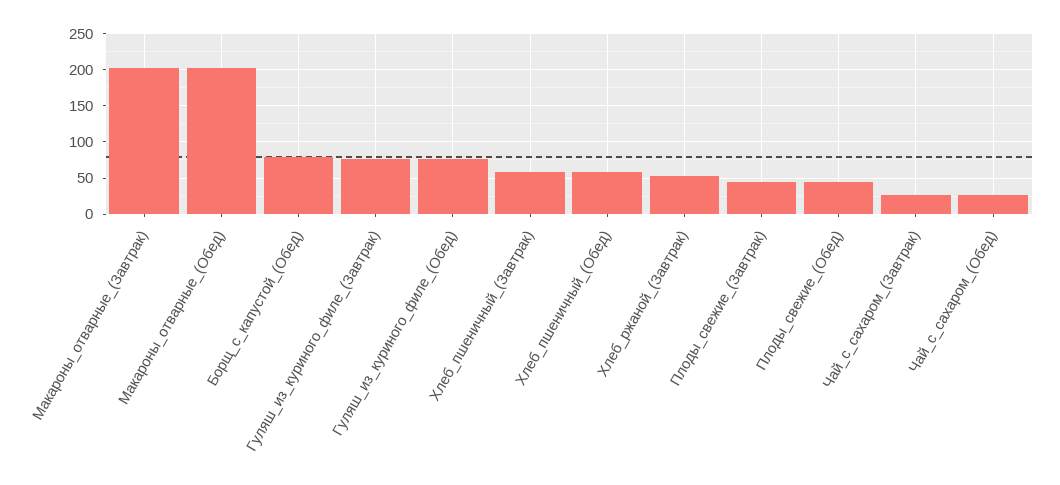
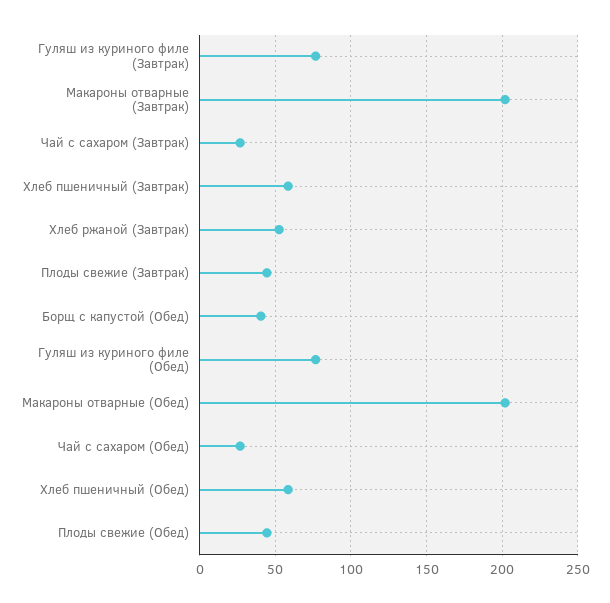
Борщ_с_капустой_(Обед): 80 -> 40

